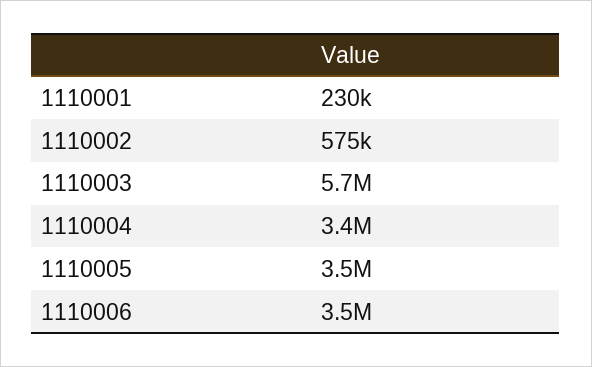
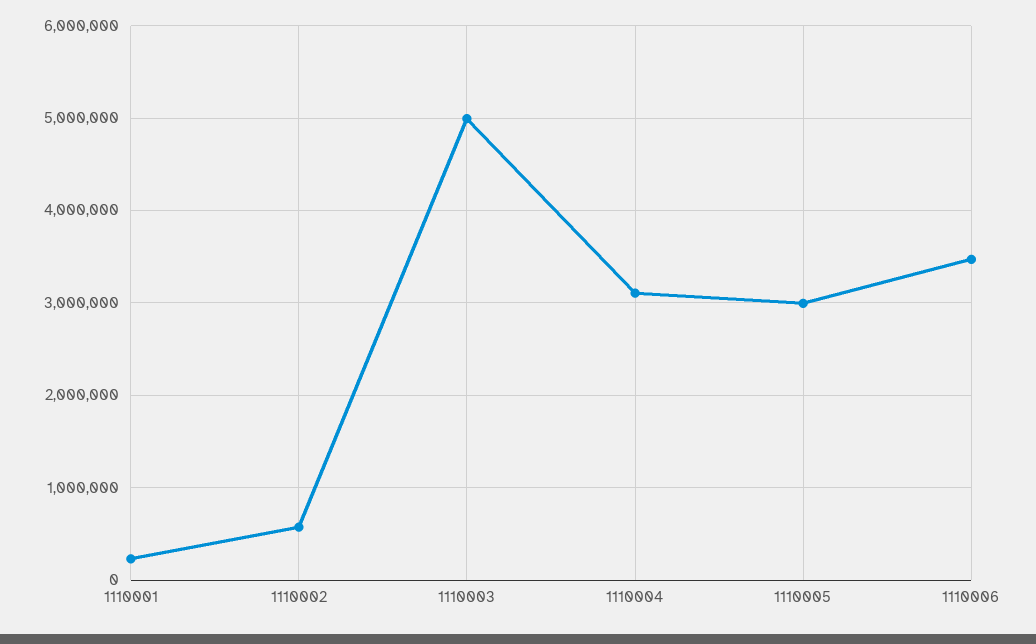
1110003: 5700000 -> 5000000
1110004: 3400000 -> 3100000
1110005: 3500000 -> 3000000

